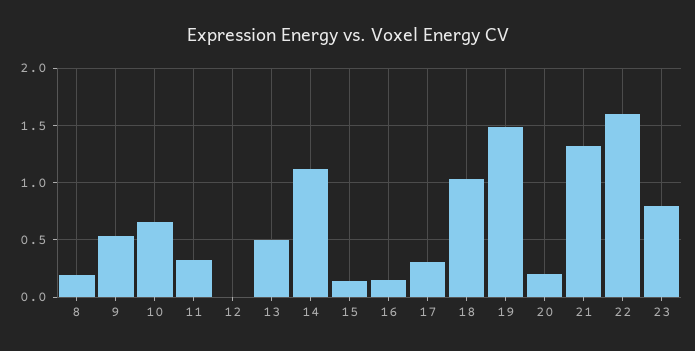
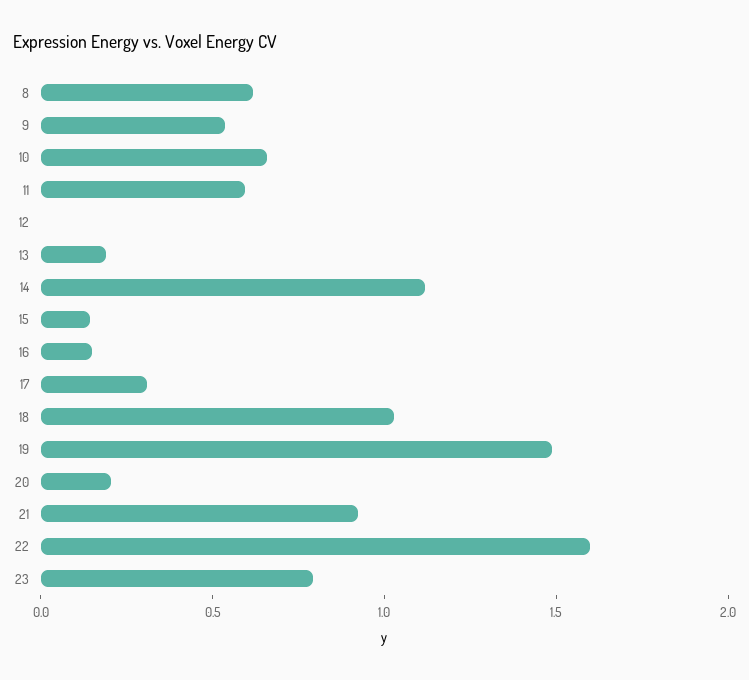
8: 0.2 -> 0.6
11: 0.3 -> 0.6
13: 0.5 -> 0.2
21: 1.3 -> 0.9

